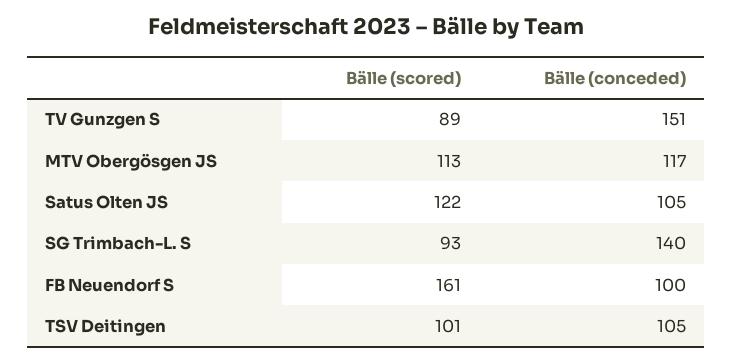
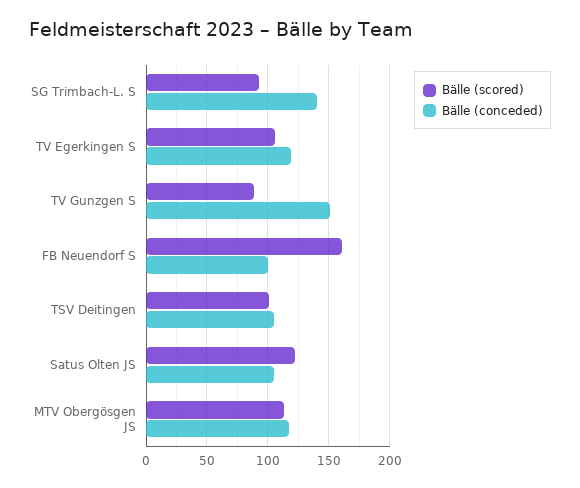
Bälle (scored), TV Egerkingen S: none -> 105
Bälle (conceded), TV Egerkingen S: none -> 120

